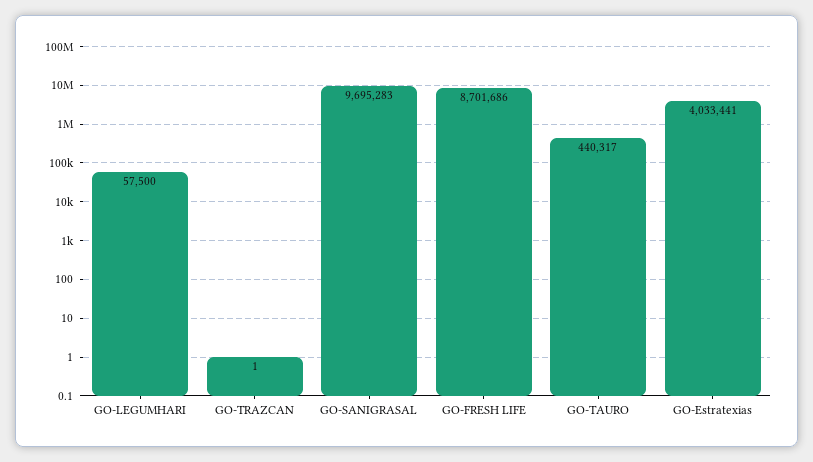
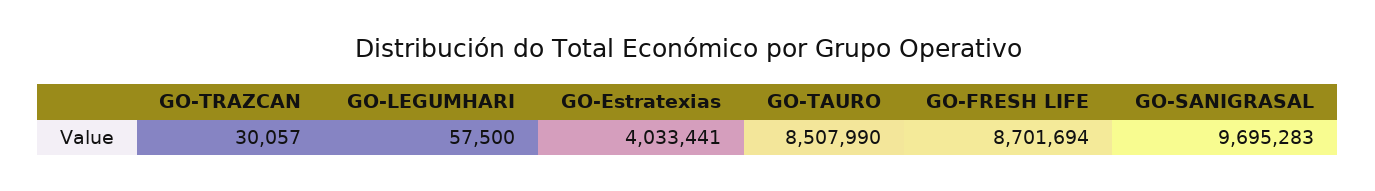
GO-TRAZCAN: 1 -> 30057
GO-FRESH LIFE: 8701686 -> 8701694
GO-TAURO: 440317 -> 8507990

